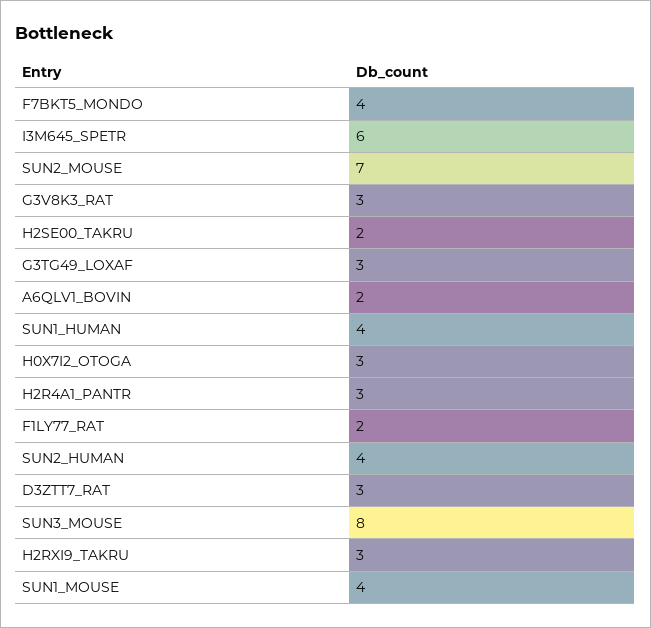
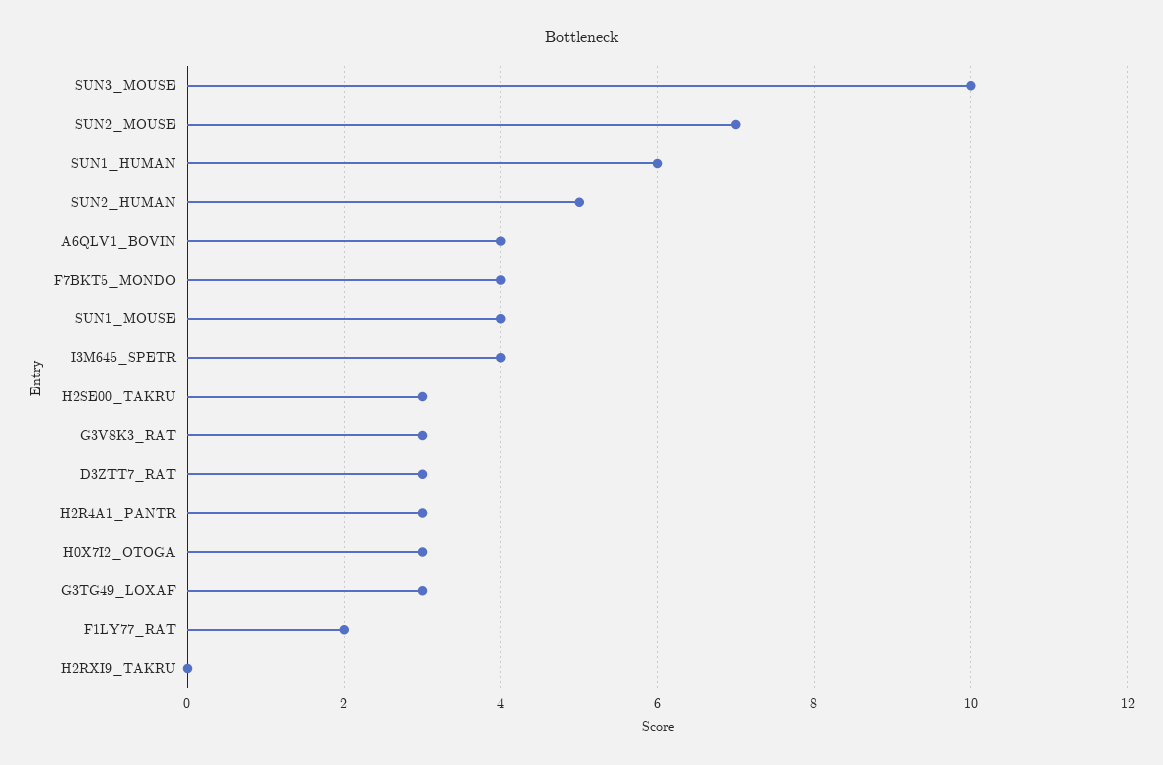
I3M645_SPETR: 6 -> 4
H2SE00_TAKRU: 2 -> 3
A6QLV1_BOVIN: 2 -> 4
SUN1_HUMAN: 4 -> 6
SUN2_HUMAN: 4 -> 5
SUN3_MOUSE: 8 -> 10
H2RXI9_TAKRU: 3 -> 0

